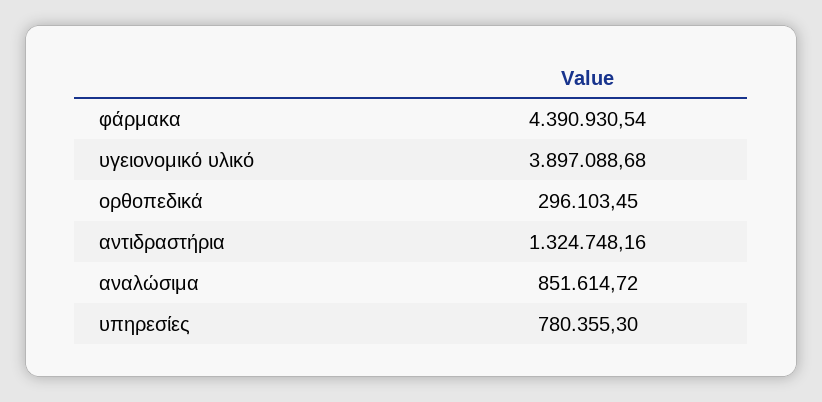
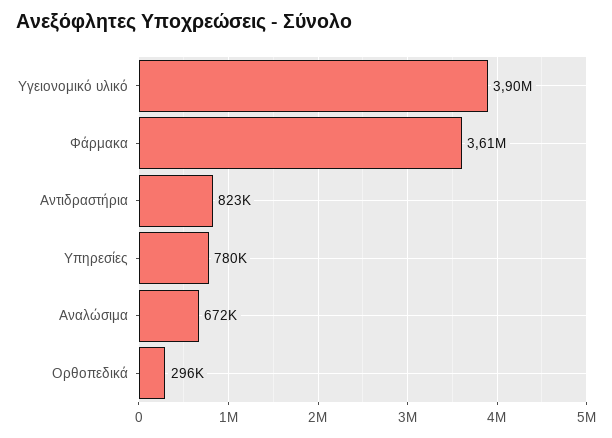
φάρμακα: 4390930.54 -> 3610000
αντιδραστήρια: 1324748.16 -> 823000
αναλώσιμα: 851614.72 -> 672000

